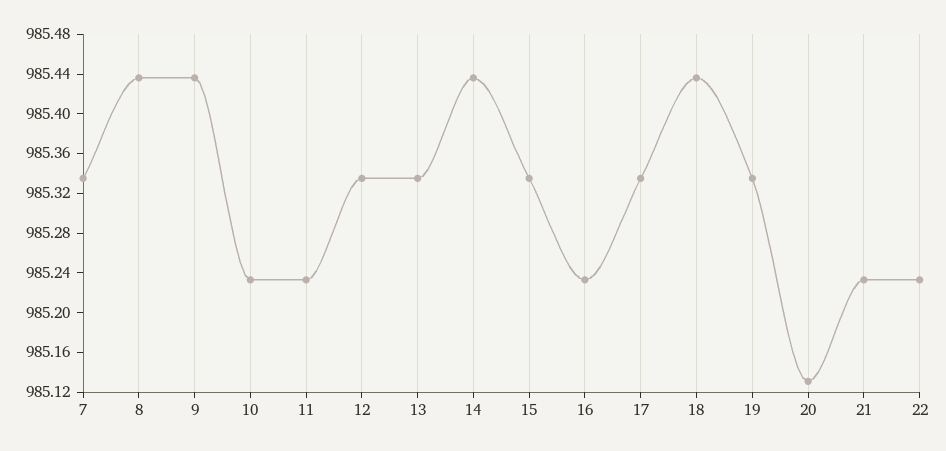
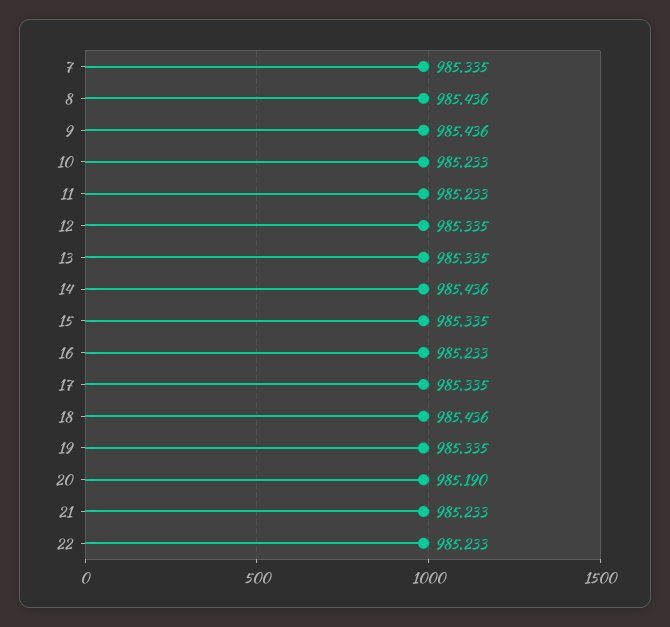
20: 985.13 -> 985.19

